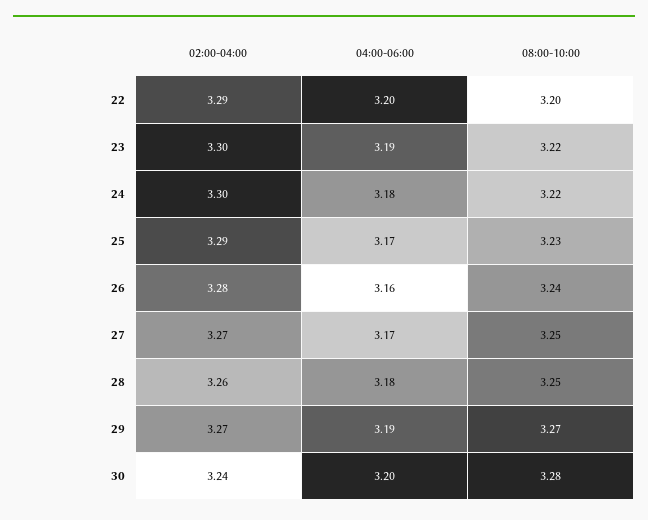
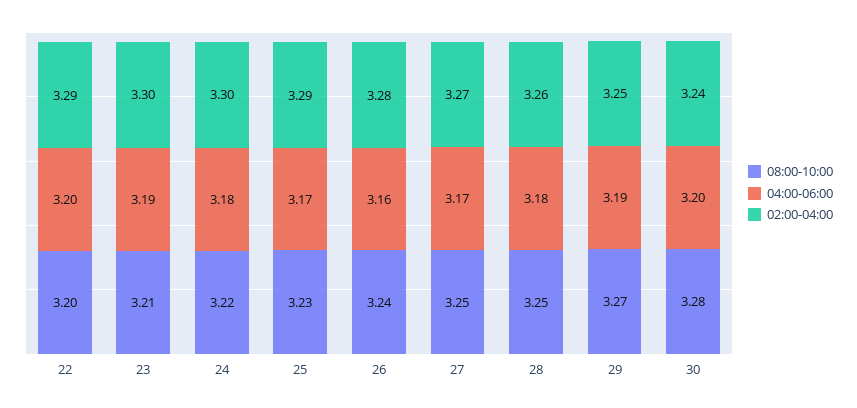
08:00-10:00, 23: 3.22 -> 3.21
02:00-04:00, 29: 3.27 -> 3.25

